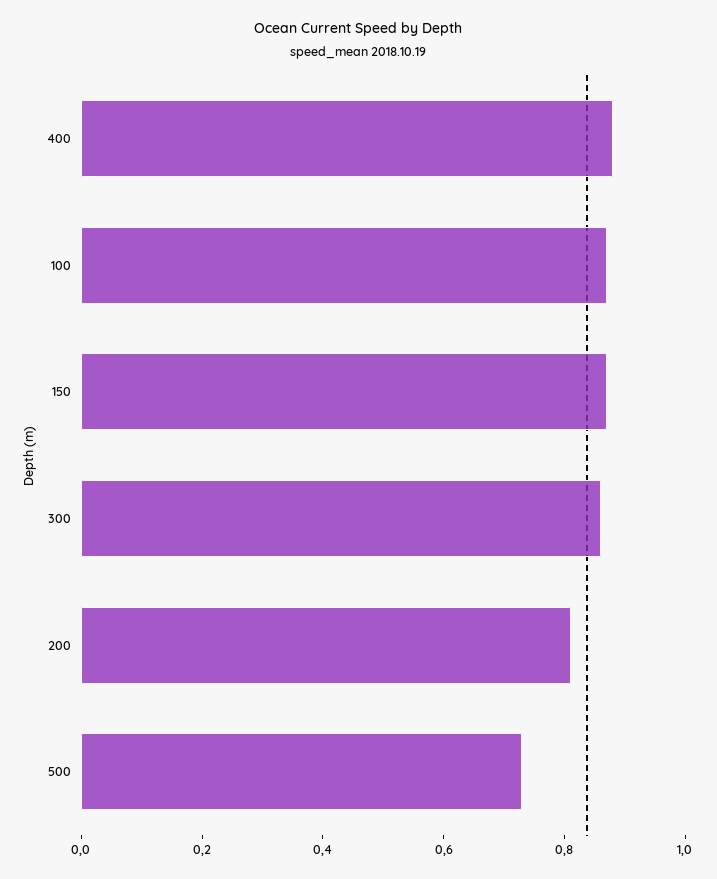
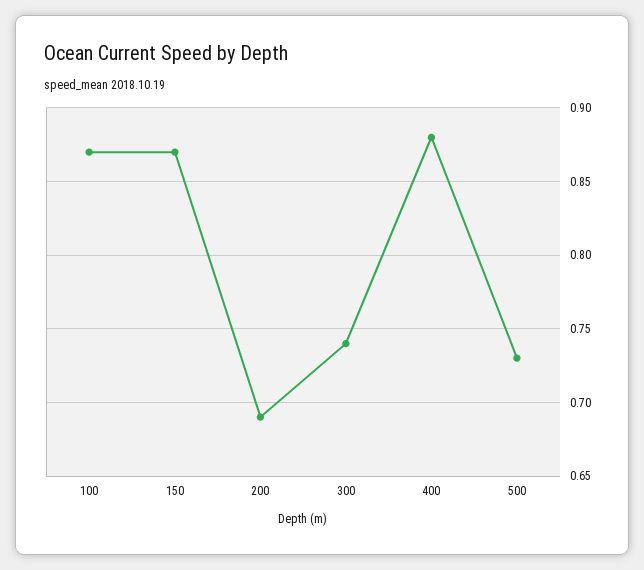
300: 0.85 -> 0.74
200: 0.8 -> 0.69

